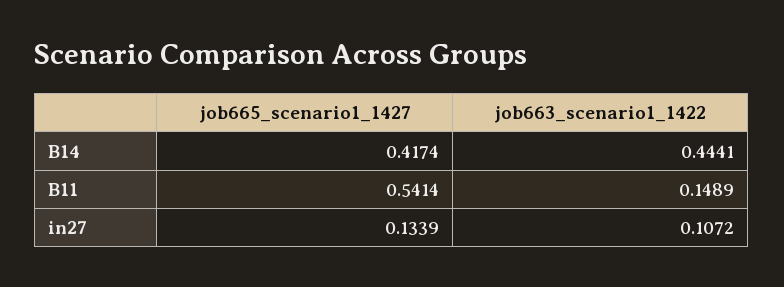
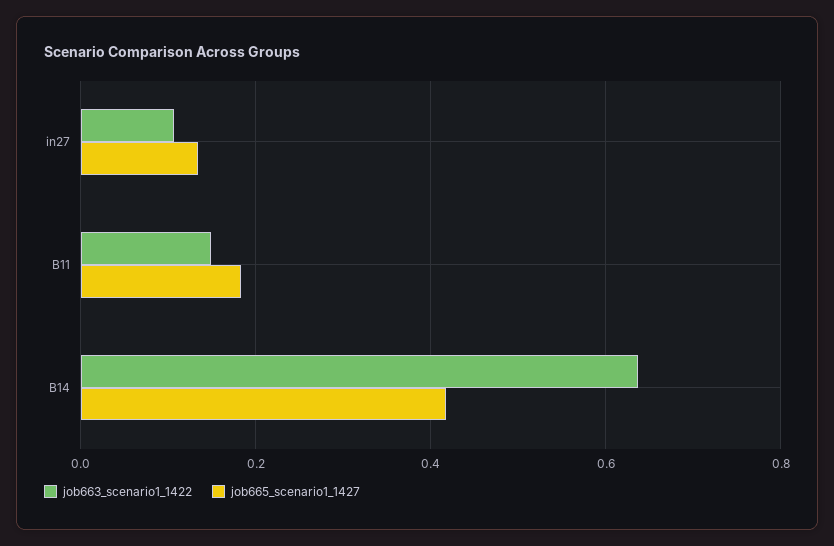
job663_scenario1_1422, B14: 0.4441 -> 0.64
job665_scenario1_1427, B11: 0.5414 -> 0.18

